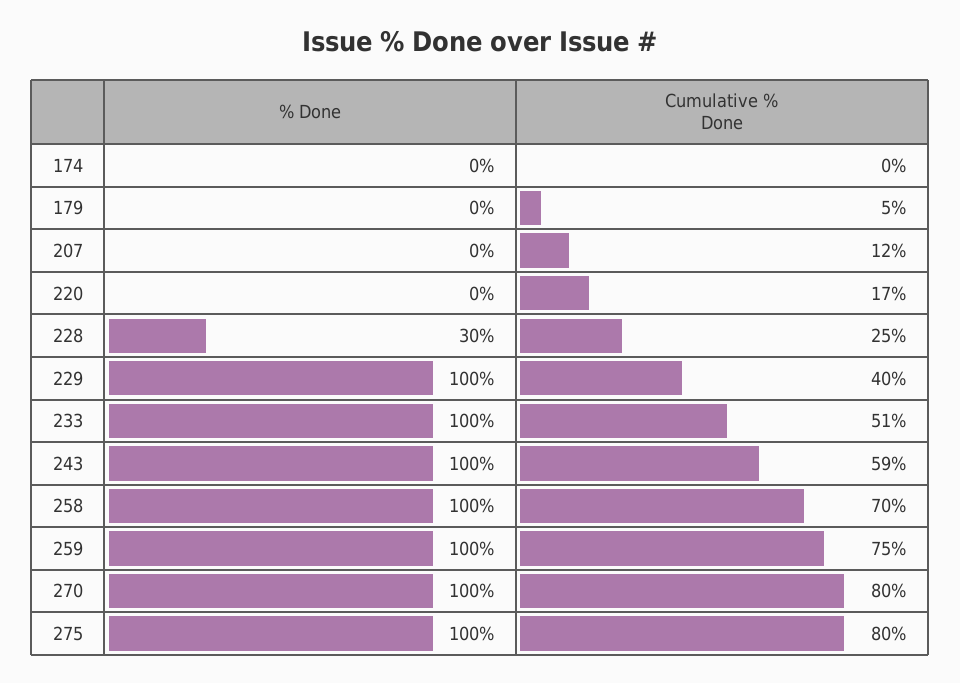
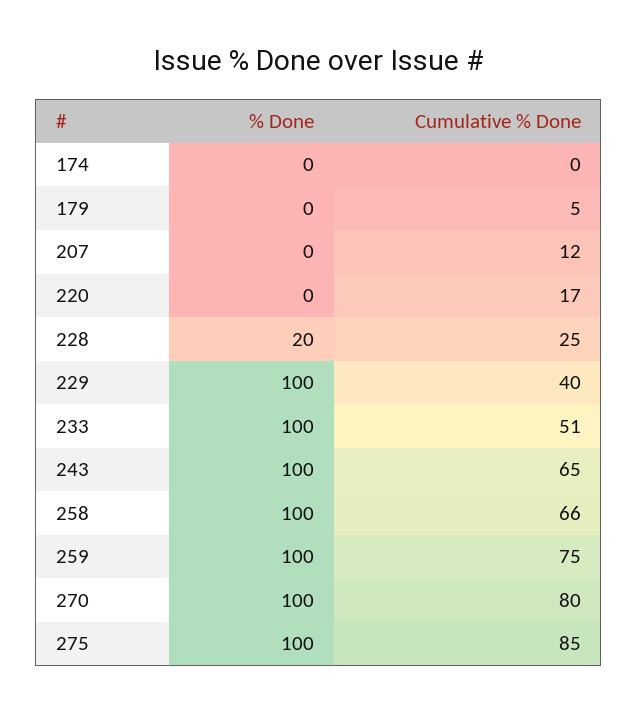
% Done, 228: 30 -> 20
Cumulative % Done, 243: 59 -> 65
Cumulative % Done, 258: 70 -> 66
Cumulative % Done, 275: 80 -> 85

